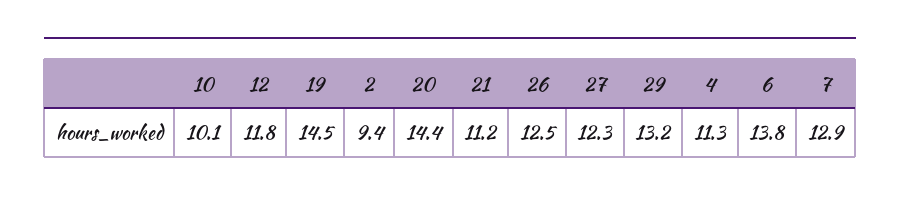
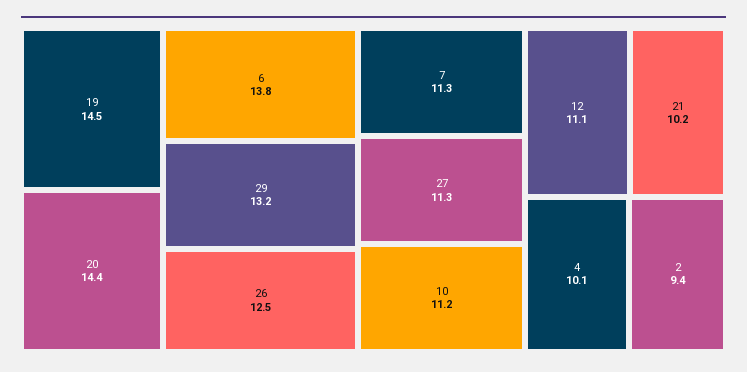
10: 10.1 -> 11.2
12: 11.8 -> 11.1
21: 11.2 -> 10.2
27: 12.3 -> 11.3
4: 11.3 -> 10.1
7: 12.9 -> 11.3

